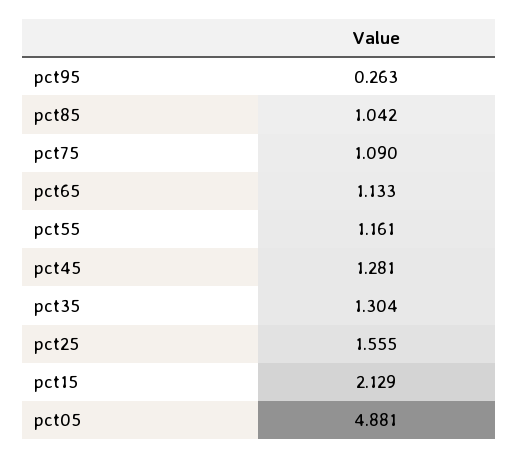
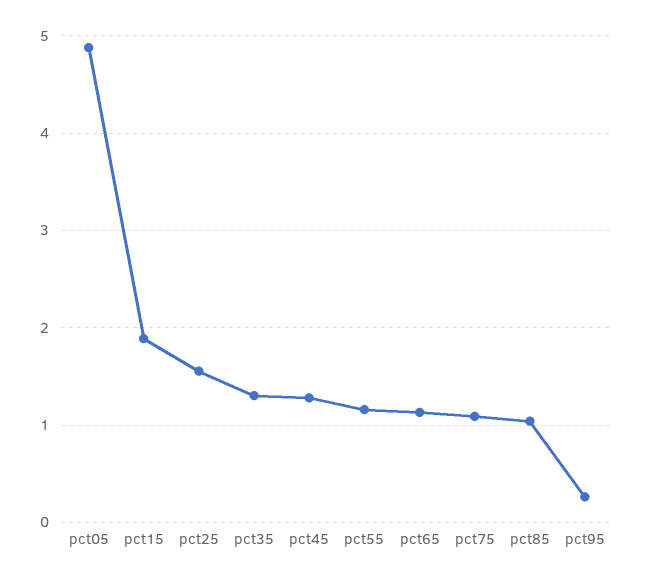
pct15: 2.129 -> 1.9

